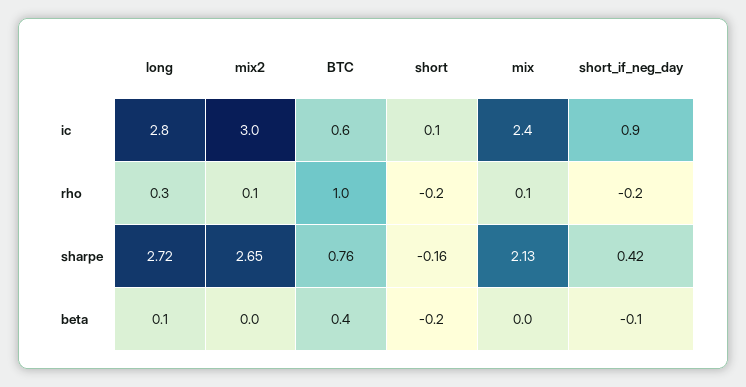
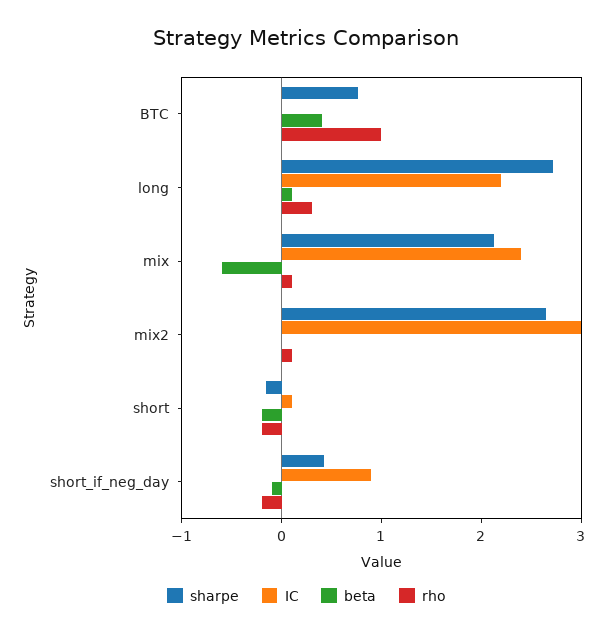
ic, long: 2.8 -> 2.2
ic, BTC: 0.6 -> 0
beta, mix: 0 -> -0.6

